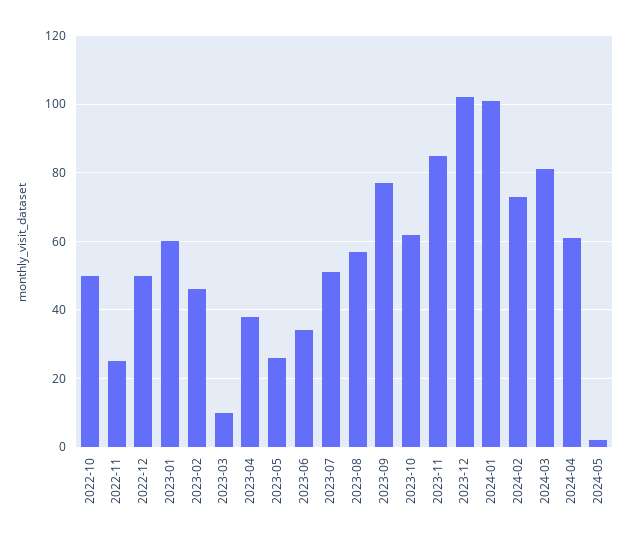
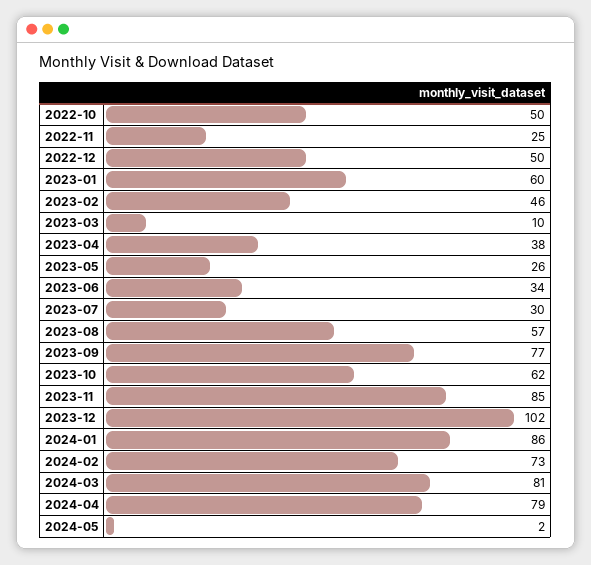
2023-07: 50 -> 30
2024-01: 100 -> 86
2024-04: 60 -> 79

